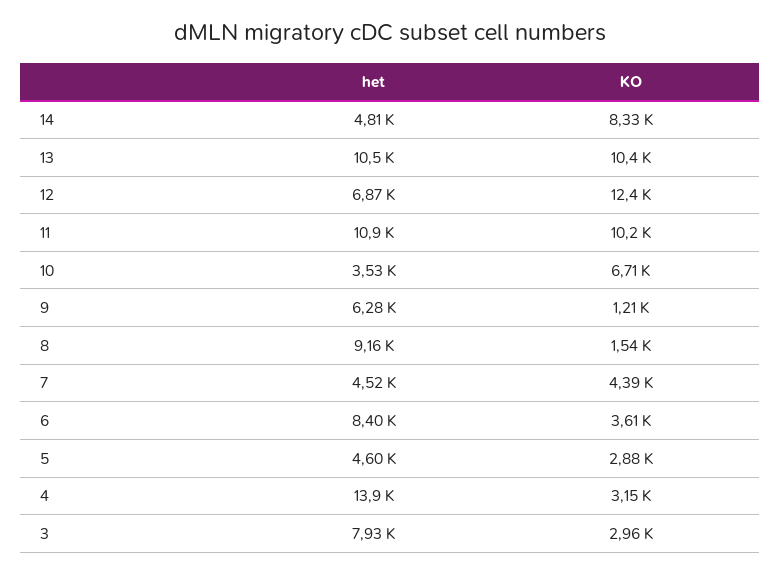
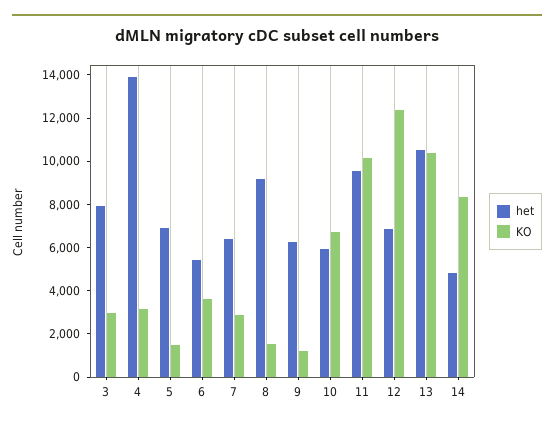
het, 11: 10900 -> 9500
het, 10: 3530 -> 6000
het, 7: 4520 -> 6500
KO, 7: 4390 -> 3000
het, 6: 8400 -> 5500
het, 5: 4600 -> 7000
KO, 5: 2880 -> 1500

